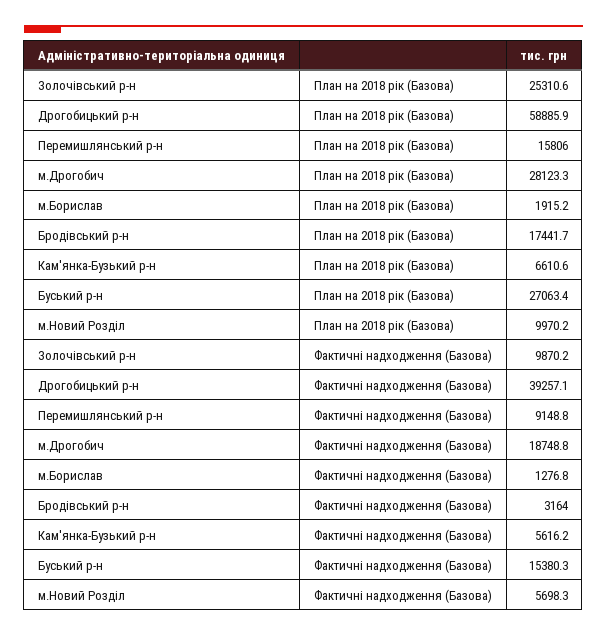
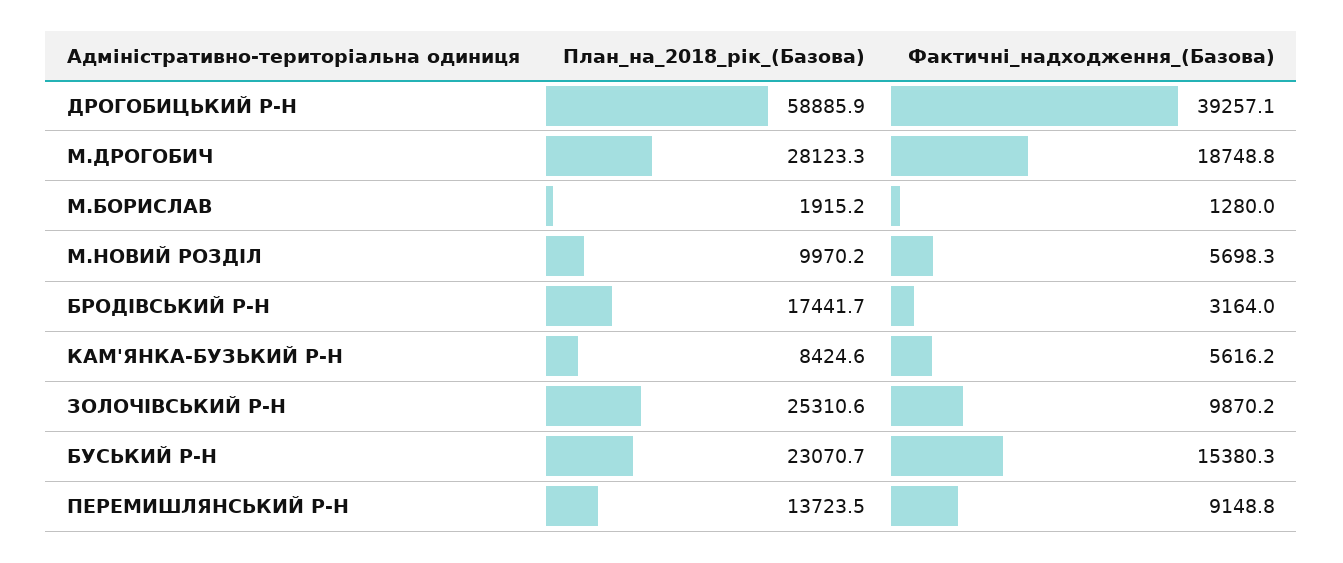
Перемишлянський р-н, План на 2018 рік (Базова): 15806 -> 13723.5
Кам'янка-Бузький р-н, План на 2018 рік (Базова): 6610.6 -> 8424.6
Буський р-н, План на 2018 рік (Базова): 27063.4 -> 23070.7
м.Борислав, Фактичні надходження (Базова): 1276.8 -> 1280

